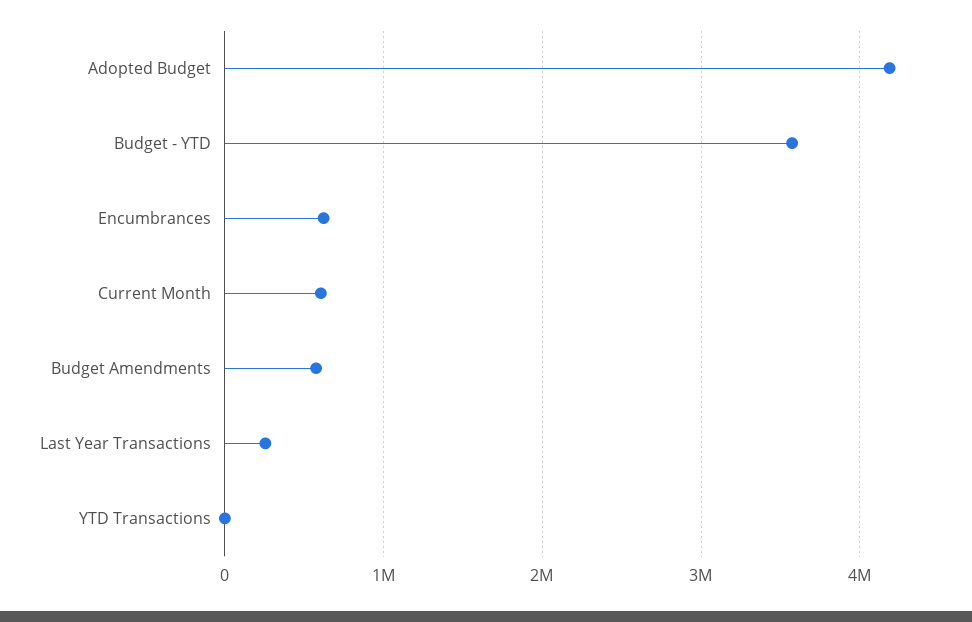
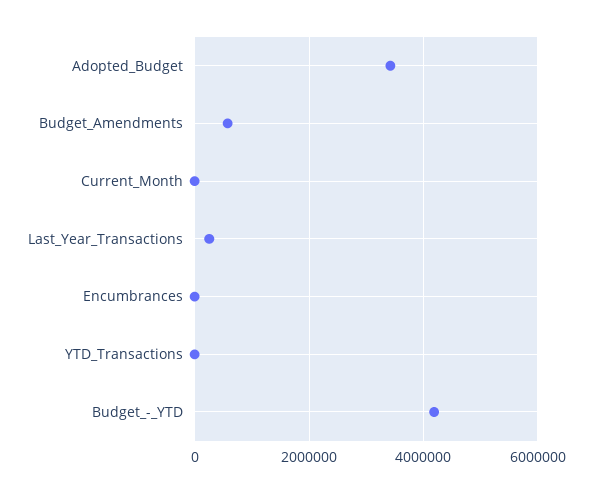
Adopted Budget: 4200000 -> 3400000
Budget - YTD: 3600000 -> 4200000
Encumbrances: 600000 -> 0
Current Month: 600000 -> 0

